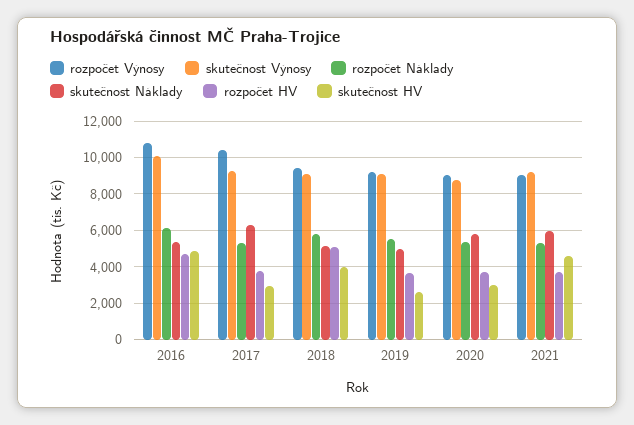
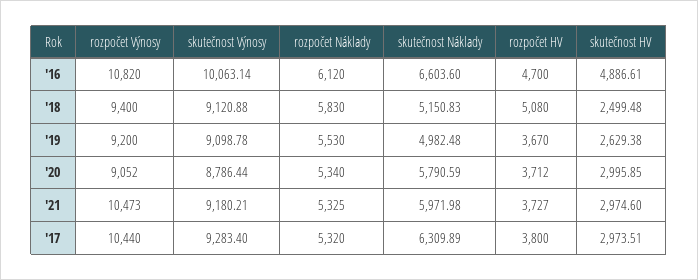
skutečnost Náklady, 2016: 5500 -> 6603.6
skutečnost HV, 2018: 4000 -> 2499.48
rozpočet Výnosy, 2021: 9000 -> 10473
skutečnost HV, 2021: 4500 -> 2974.6

